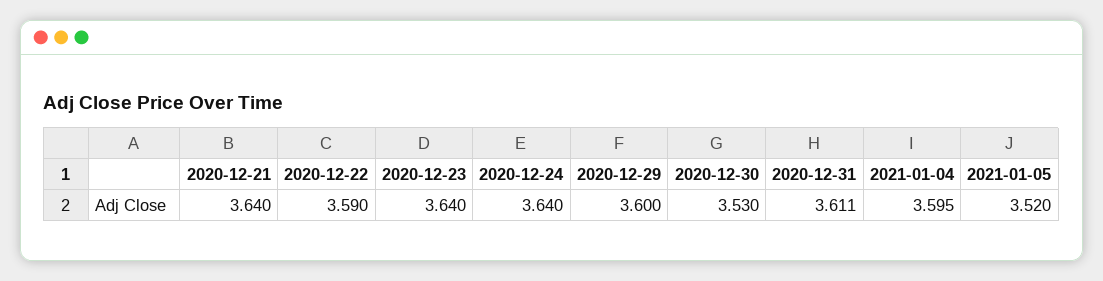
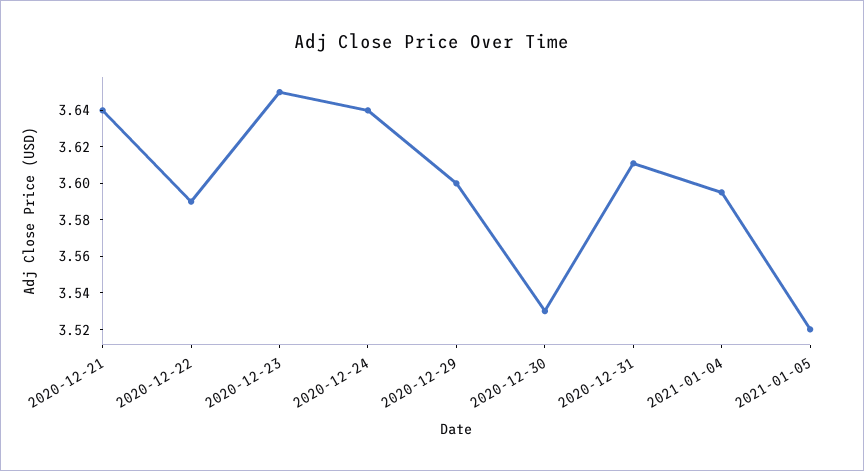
2020-12-23: 3.64 -> 3.65

